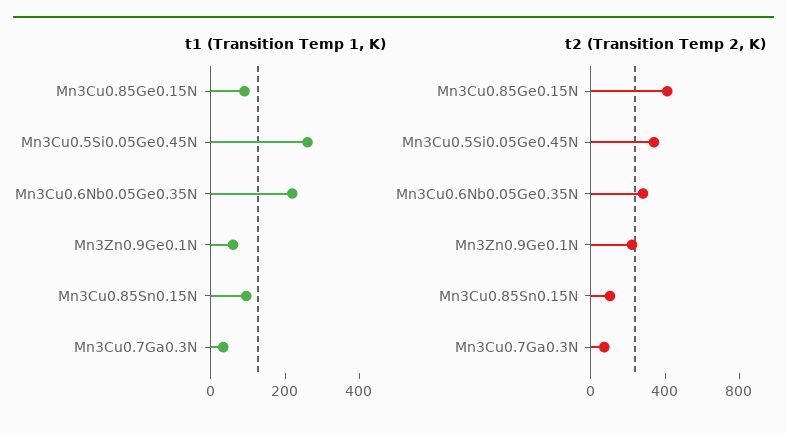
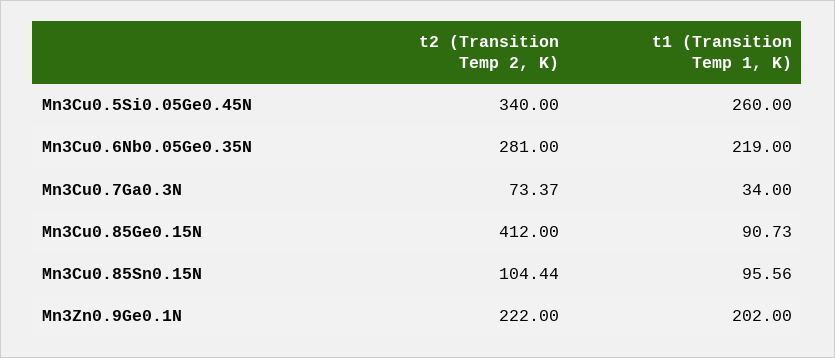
t1 (Transition Temp 1, K), Mn3Zn0.9Ge0.1N: 50 -> 202

